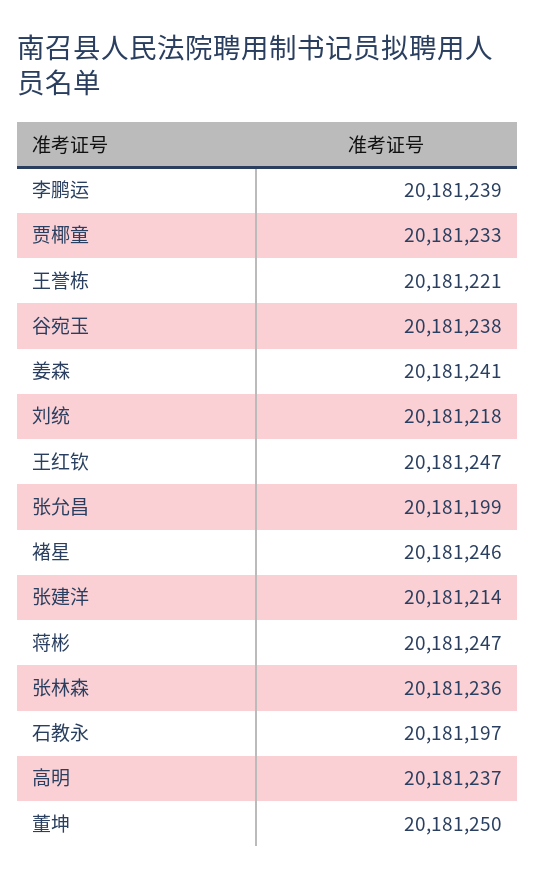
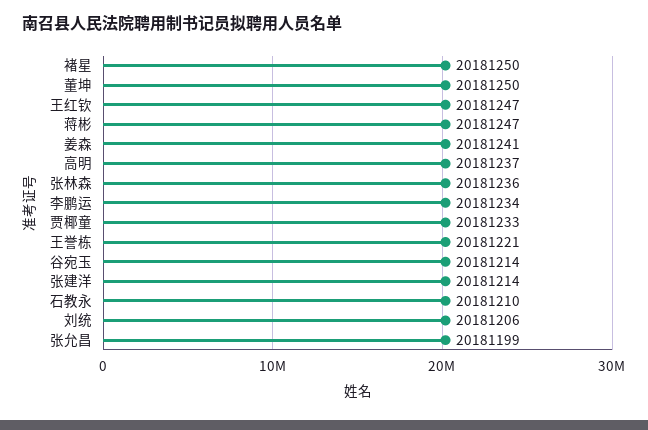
李鹏运: 20181239 -> 20181234
谷宛玉: 20181238 -> 20181214
刘统: 20181218 -> 20181206
褚星: 20181246 -> 20181250
石教永: 20181197 -> 20181210

